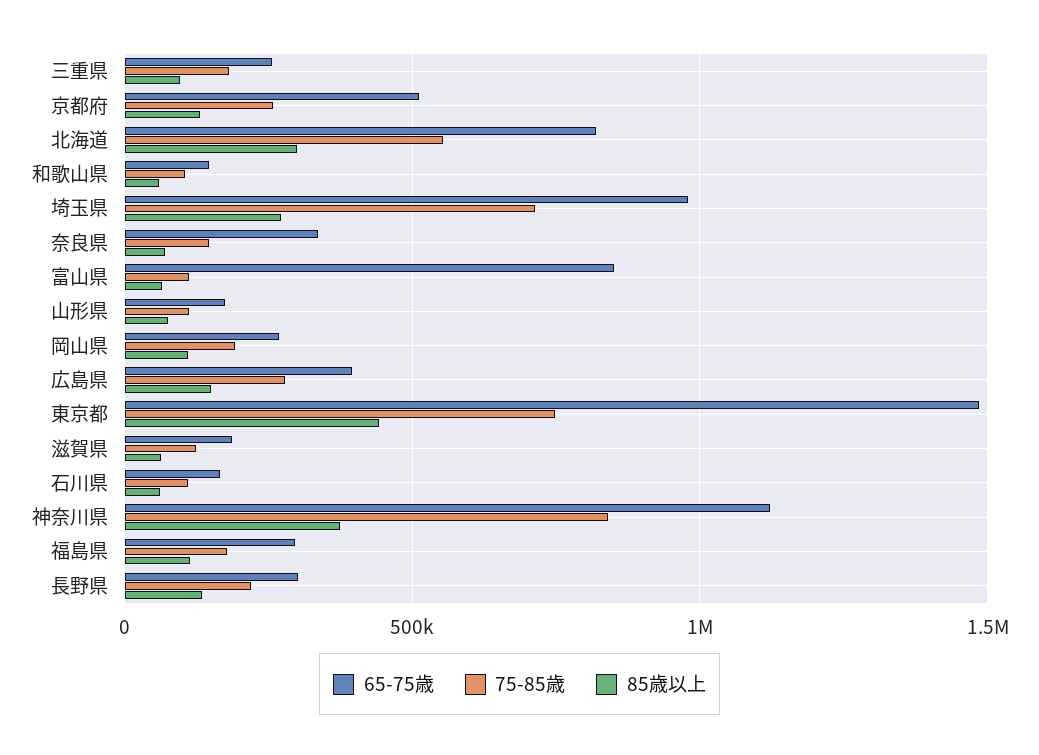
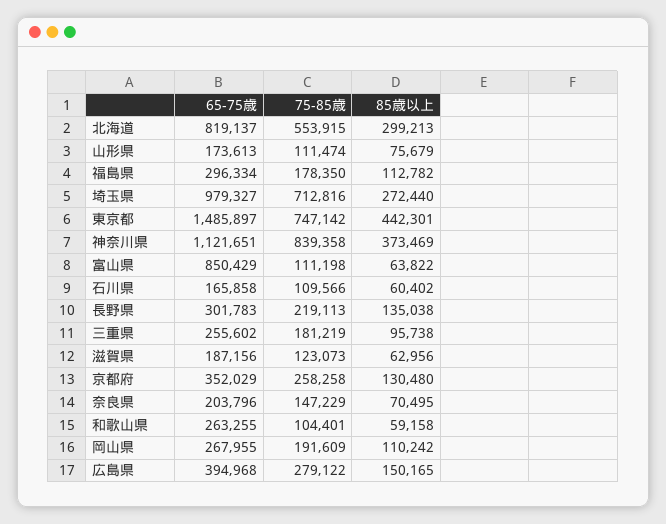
65-75歳, 京都府: 500000 -> 352029
65-75歳, 和歌山県: 150000 -> 263255
65-75歳, 奈良県: 350000 -> 203796

